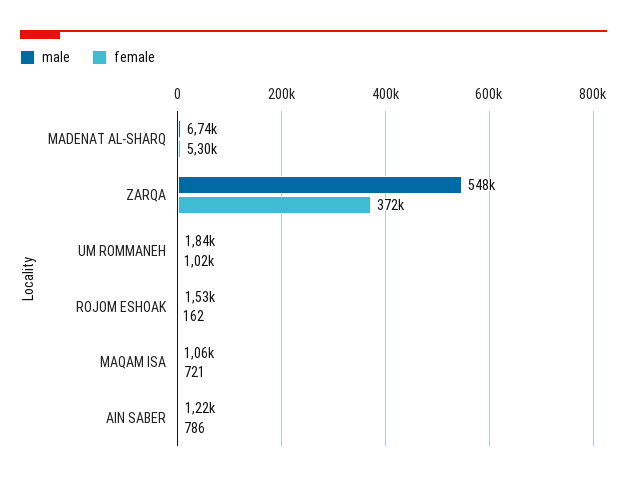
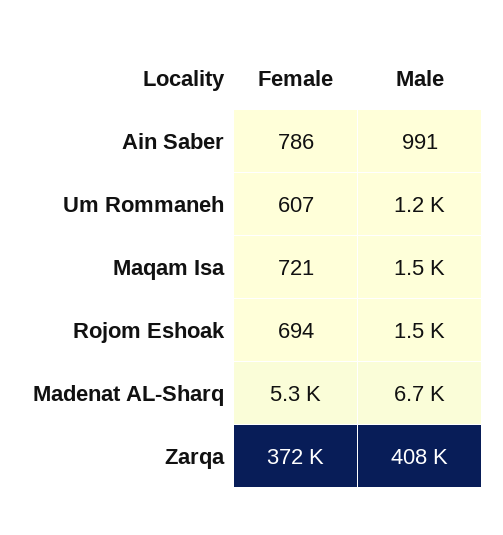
male, ZARQA: 548000 -> 408000
male, UM ROMMANEH: 1840 -> 1200
female, UM ROMMANEH: 1020 -> 607
female, ROJOM ESHOAK: 162 -> 694
male, MAQAM ISA: 1060 -> 1500
male, AIN SABER: 1220 -> 991

